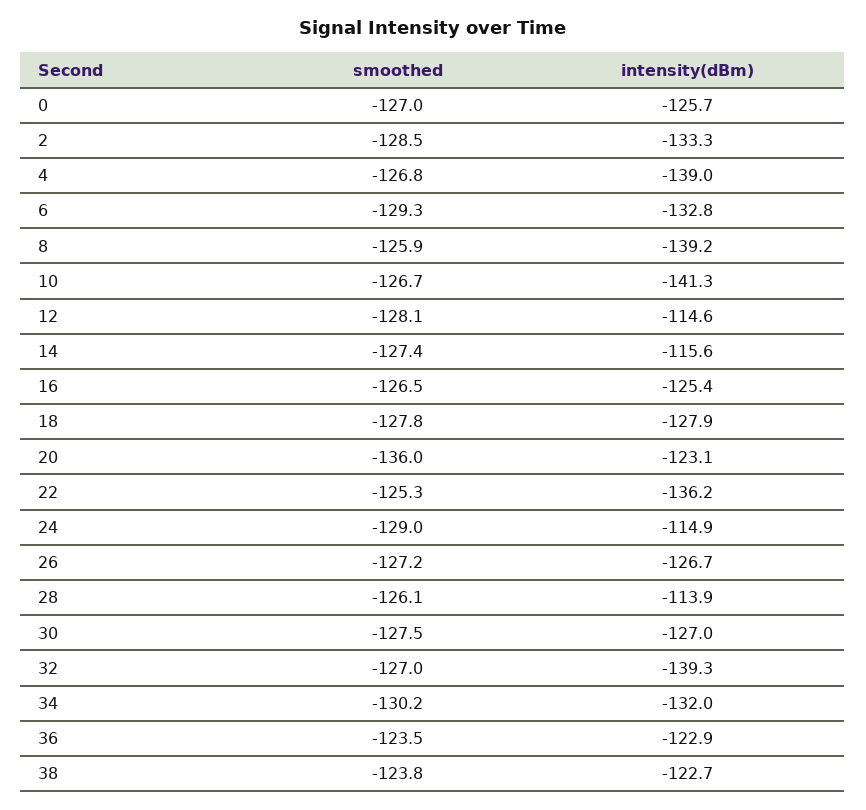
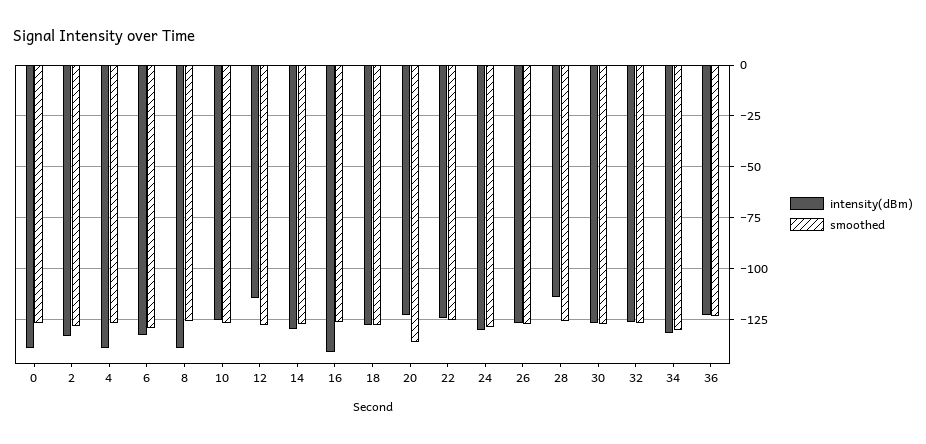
intensity(dBm), 0: -125.7 -> -140
intensity(dBm), 10: -141.3 -> -125
intensity(dBm), 14: -115.6 -> -130
intensity(dBm), 16: -125.4 -> -140
intensity(dBm), 22: -136.2 -> -125
intensity(dBm), 24: -114.9 -> -130
intensity(dBm), 32: -139.3 -> -125
smoothed, 38: -123.8 -> none
intensity(dBm), 38: -122.7 -> none

